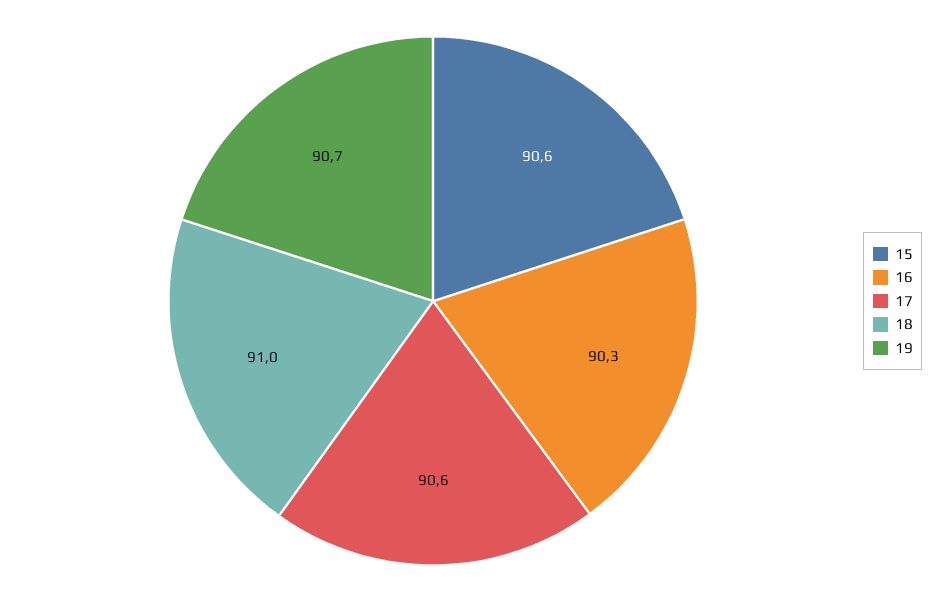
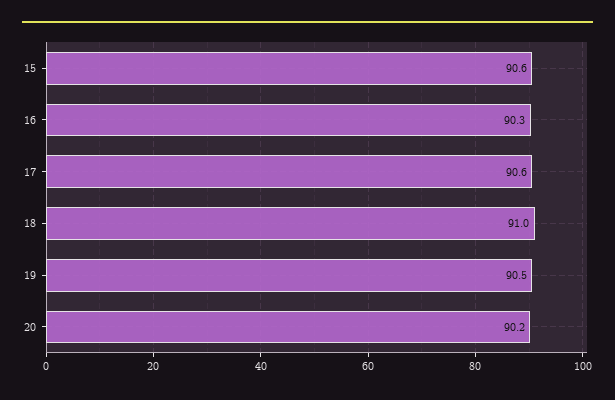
19: 90.7 -> 90.5
20: none -> 90.2

